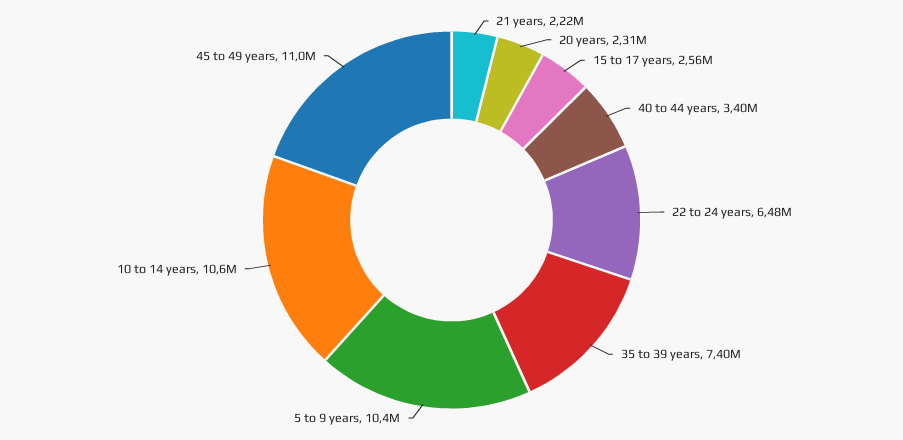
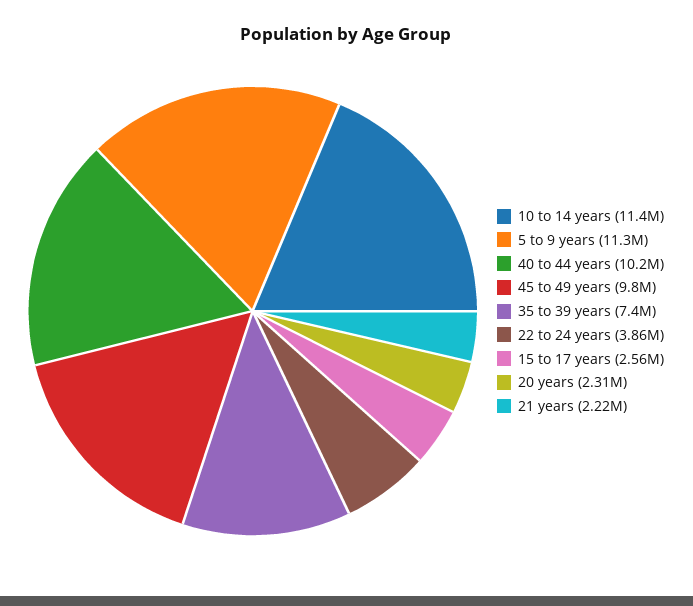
40 to 44 years: 3400000 -> 10200000
22 to 24 years: 6480000 -> 3860000
5 to 9 years: 10400000 -> 11300000
10 to 14 years: 10600000 -> 11400000
45 to 49 years: 11000000 -> 9800000

